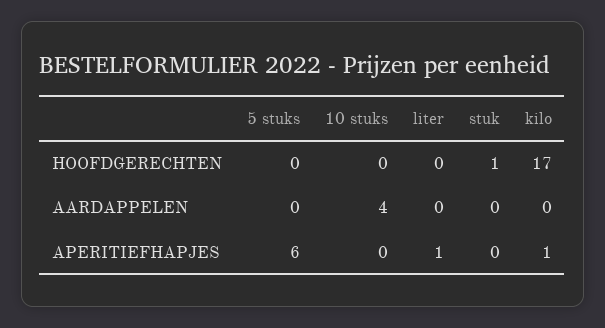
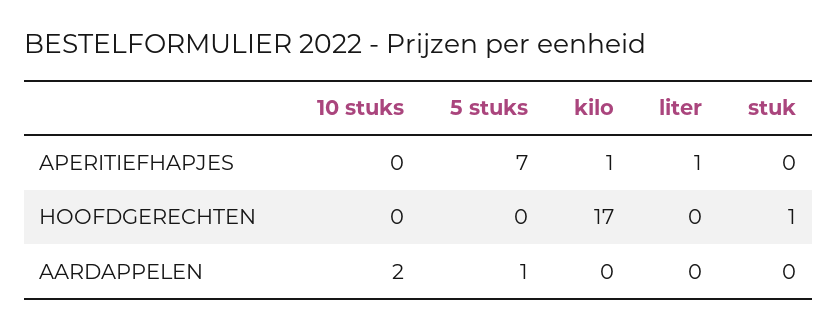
5 stuks, AARDAPPELEN: 0 -> 1
10 stuks, AARDAPPELEN: 4 -> 2
5 stuks, APERITIEFHAPJES: 6 -> 7

